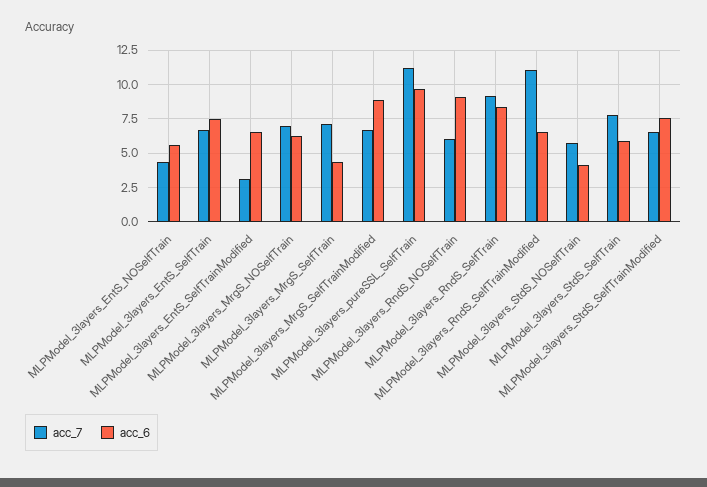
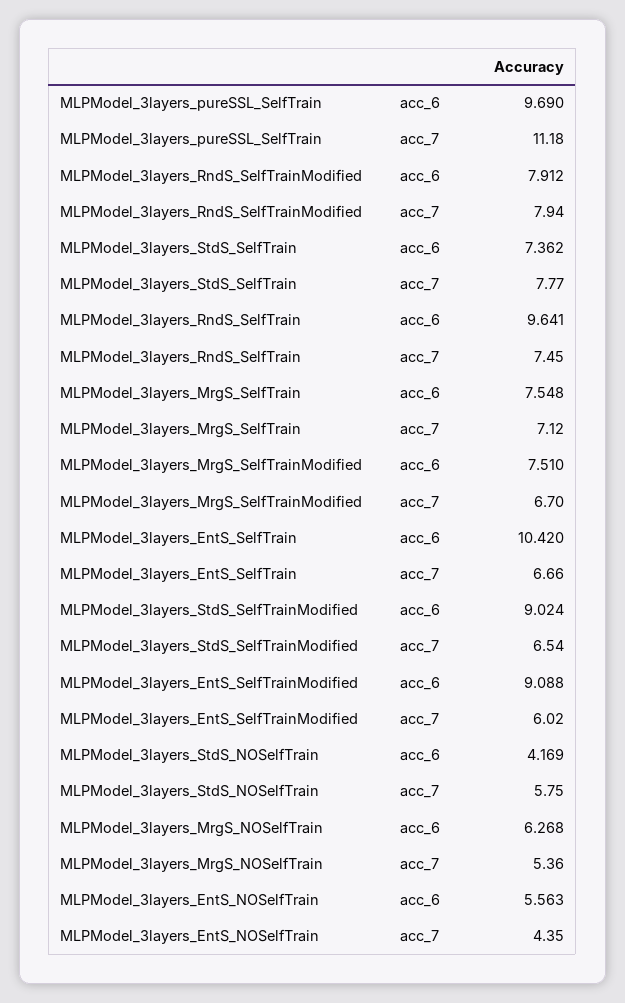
acc_6, MLPModel_3layers_EntS_SelfTrain: 7.5 -> 10.42
acc_7, MLPModel_3layers_EntS_SelfTrainModified: 3 -> 6.02
acc_6, MLPModel_3layers_EntS_SelfTrainModified: 6.5 -> 9.088
acc_7, MLPModel_3layers_MrgS_NOSelfTrain: 7 -> 5.36
acc_6, MLPModel_3layers_MrgS_SelfTrain: 4.5 -> 7.548
acc_6, MLPModel_3layers_MrgS_SelfTrainModified: 9 -> 7.51
acc_7, MLPModel_3layers_RndS_NOSelfTrain: 6 -> none
acc_6, MLPModel_3layers_RndS_NOSelfTrain: 9 -> none
acc_7, MLPModel_3layers_RndS_SelfTrain: 9 -> 7.45
acc_6, MLPModel_3layers_RndS_SelfTrain: 8.5 -> 9.641
acc_7, MLPModel_3layers_RndS_SelfTrainModified: 11 -> 7.94
acc_6, MLPModel_3layers_RndS_SelfTrainModified: 6.5 -> 7.912
acc_6, MLPModel_3layers_StdS_SelfTrain: 6 -> 7.362
acc_6, MLPModel_3layers_StdS_SelfTrainModified: 7.5 -> 9.024

